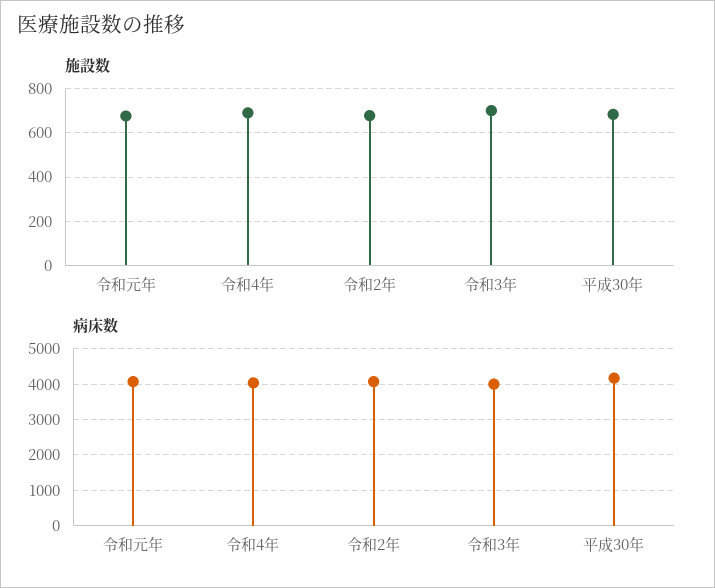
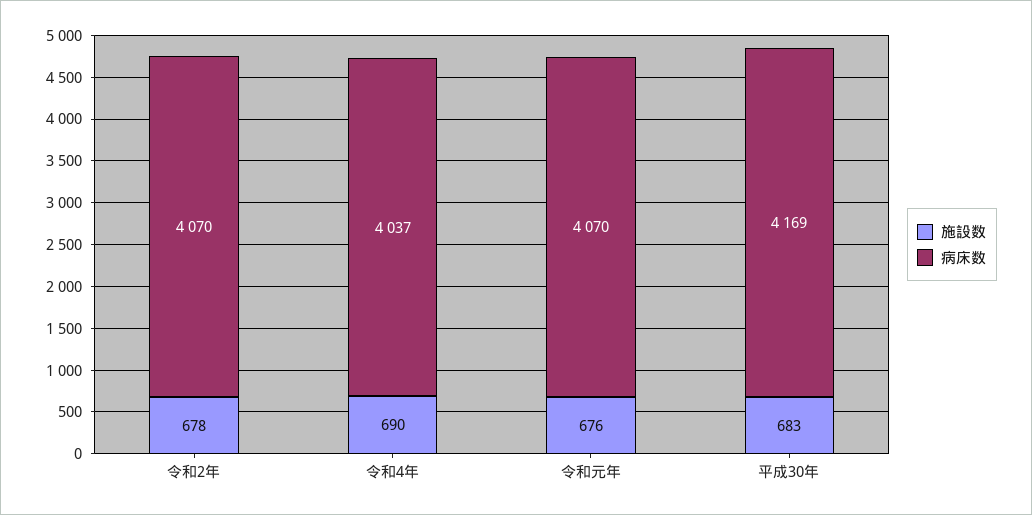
施設数, 令和3年: 700 -> none
病床数, 令和3年: 4000 -> none

